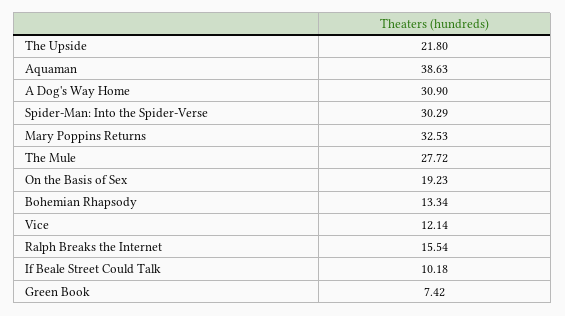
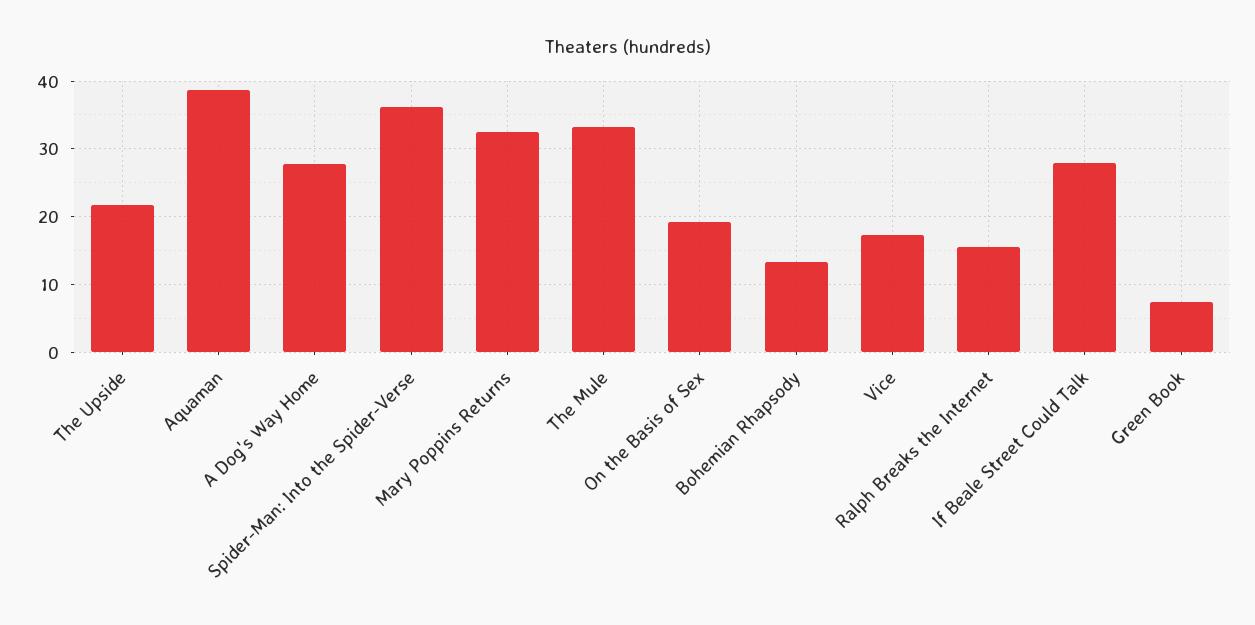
A Dog's Way Home: 30.9 -> 28
Spider-Man: Into the Spider-Verse: 30.29 -> 36
The Mule: 27.72 -> 33
Vice: 12.14 -> 17
If Beale Street Could Talk: 10.18 -> 28

